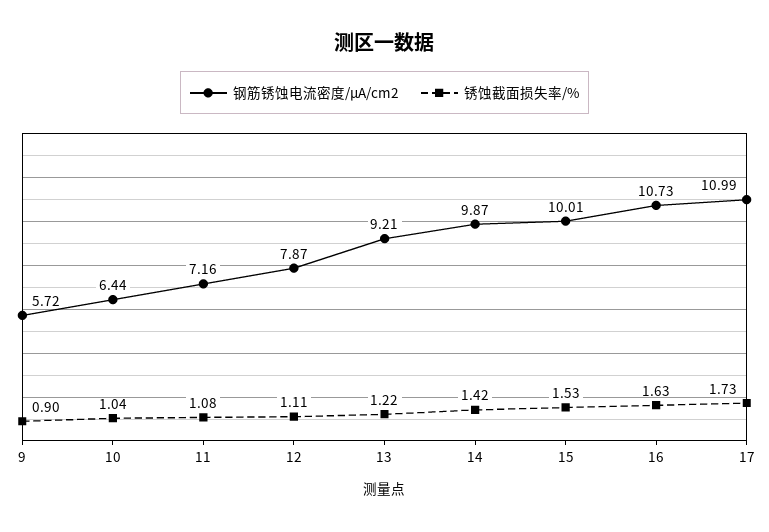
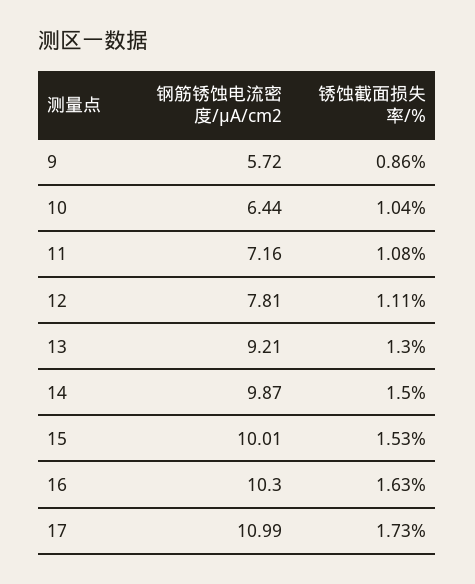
锈蚀截面损失率/%, 9: 0.9 -> 0.86
钢筋锈蚀电流密度/μA/cm2, 12: 7.87 -> 7.81
锈蚀截面损失率/%, 13: 1.22 -> 1.3
锈蚀截面损失率/%, 14: 1.42 -> 1.5
钢筋锈蚀电流密度/μA/cm2, 16: 10.73 -> 10.3

